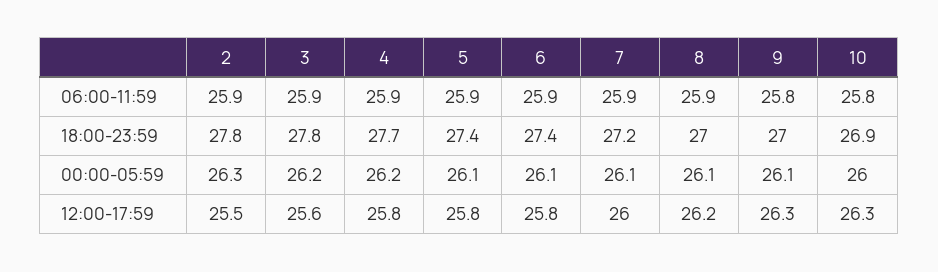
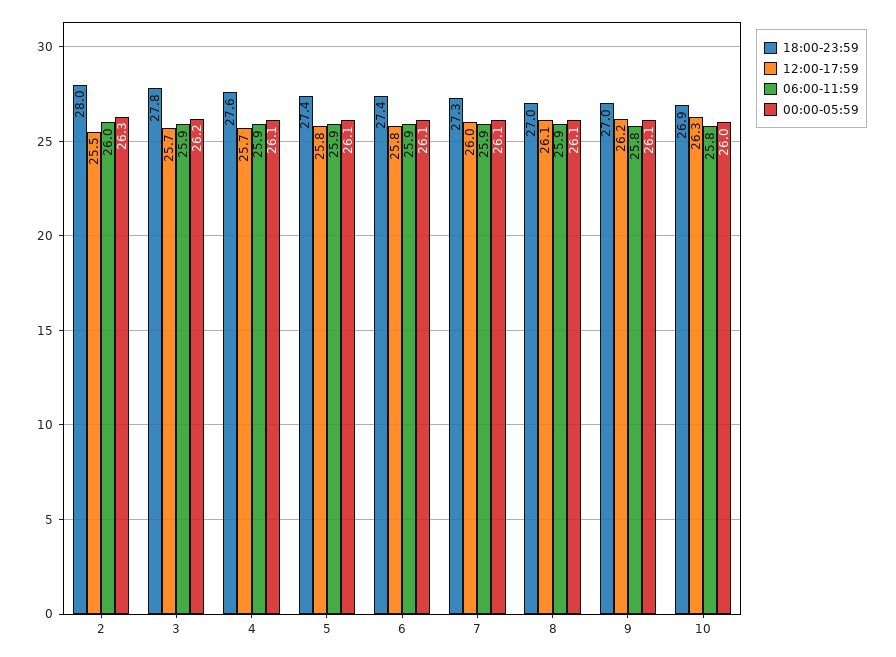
06:00-11:59, 2: 25.9 -> 26
18:00-23:59, 2: 27.8 -> 28
18:00-23:59, 4: 27.7 -> 27.6
18:00-23:59, 7: 27.2 -> 27.3
00:00-05:59, 4: 26.2 -> 26.1
12:00-17:59, 3: 25.6 -> 25.7
12:00-17:59, 4: 25.8 -> 25.7
12:00-17:59, 8: 26.2 -> 26.1
12:00-17:59, 9: 26.3 -> 26.2

